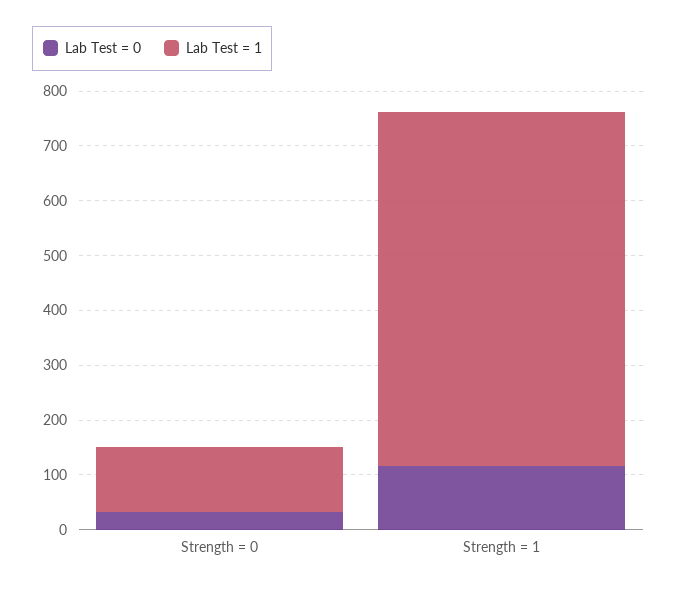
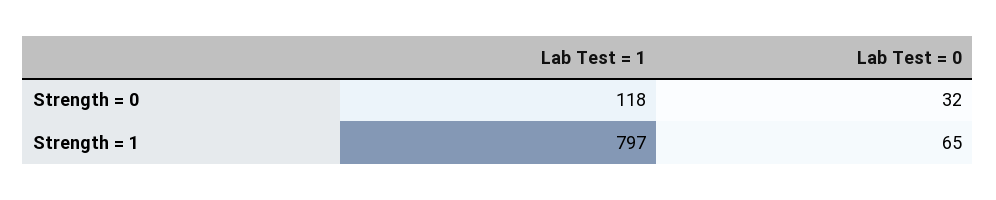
Lab Test = 0, Strength = 1: 120 -> 65
Lab Test = 1, Strength = 1: 640 -> 797

